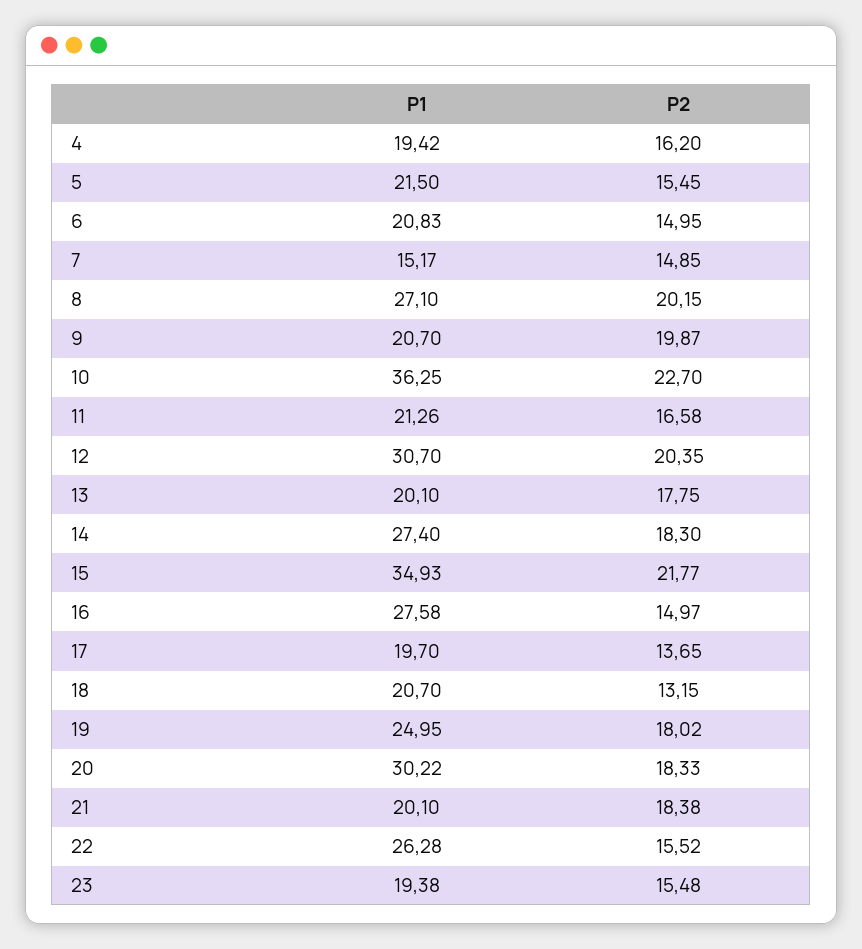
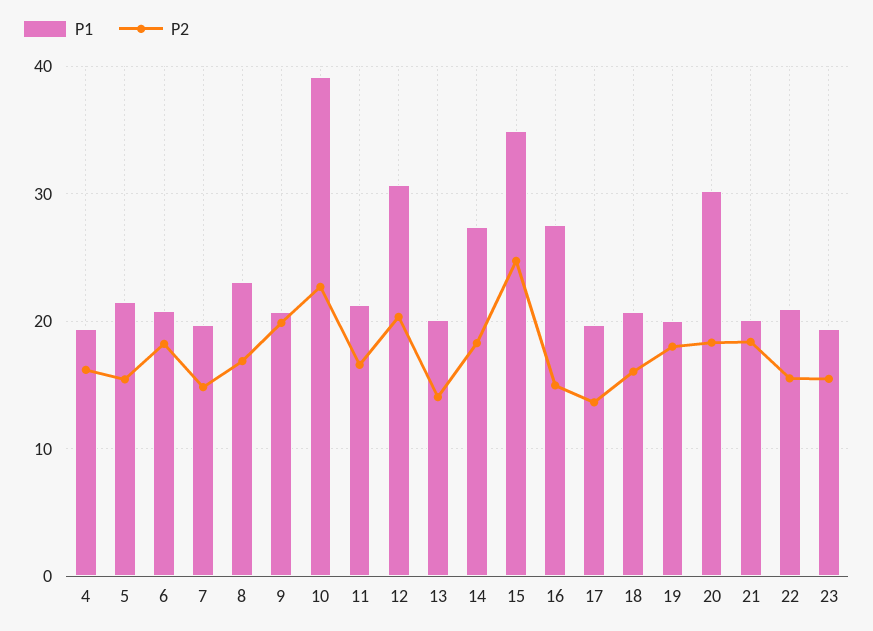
P2, 6: 14.95 -> 18
P1, 7: 15.17 -> 20
P1, 8: 27.1 -> 23
P2, 8: 20.15 -> 17
P1, 10: 36.25 -> 39
P2, 13: 17.75 -> 14
P2, 15: 21.77 -> 25
P2, 18: 13.15 -> 16
P1, 19: 24.95 -> 20
P1, 22: 26.28 -> 21

